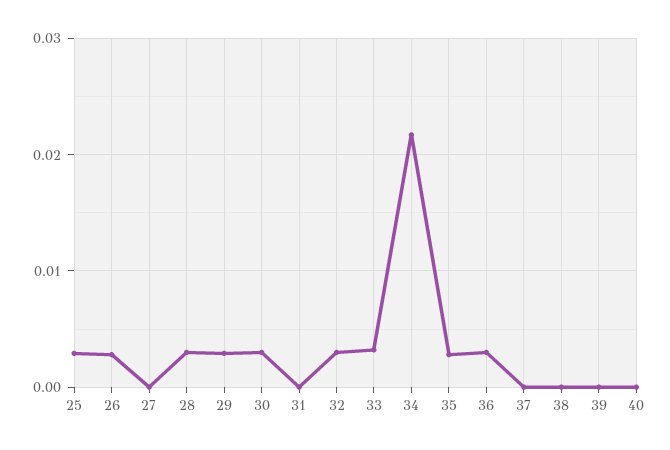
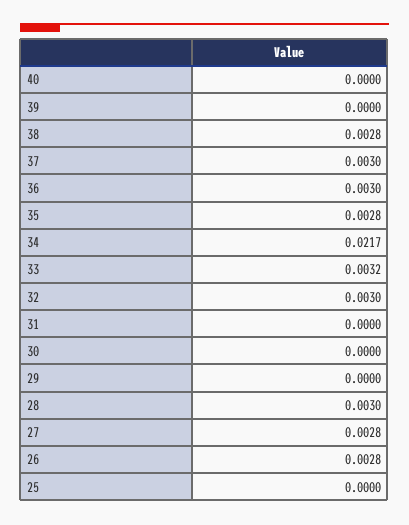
25: 0.003 -> 0
27: 0 -> 0.0028
29: 0.003 -> 0
30: 0.003 -> 0
37: 0 -> 0.003
38: 0 -> 0.0028

